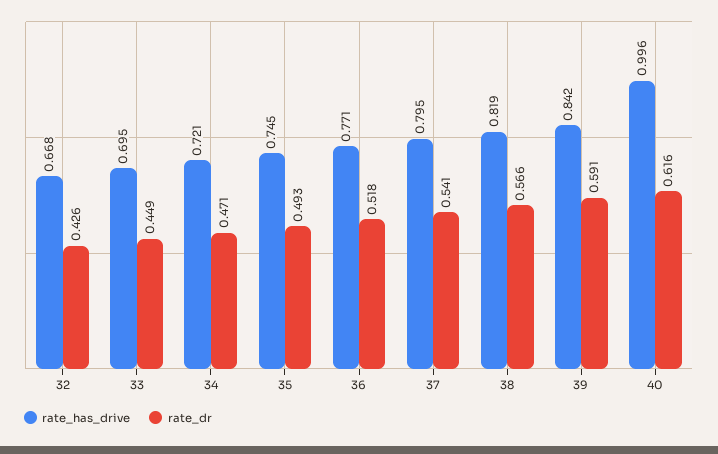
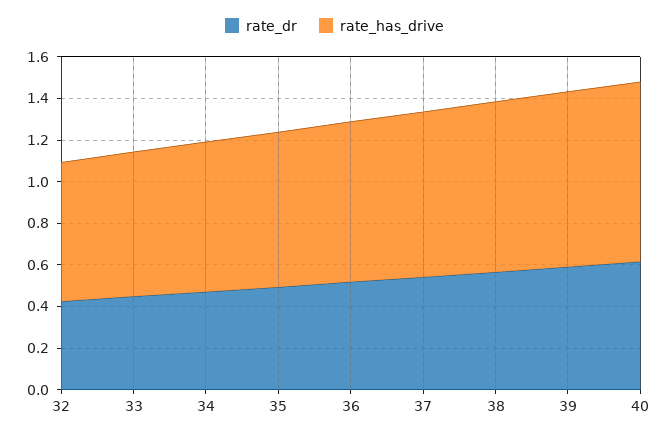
rate_has_drive, 40: 0.996 -> 0.85

